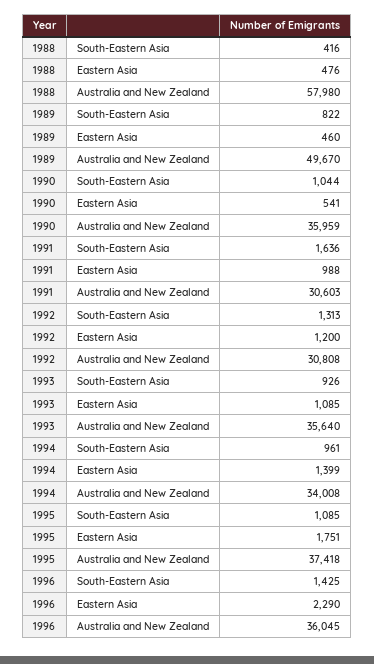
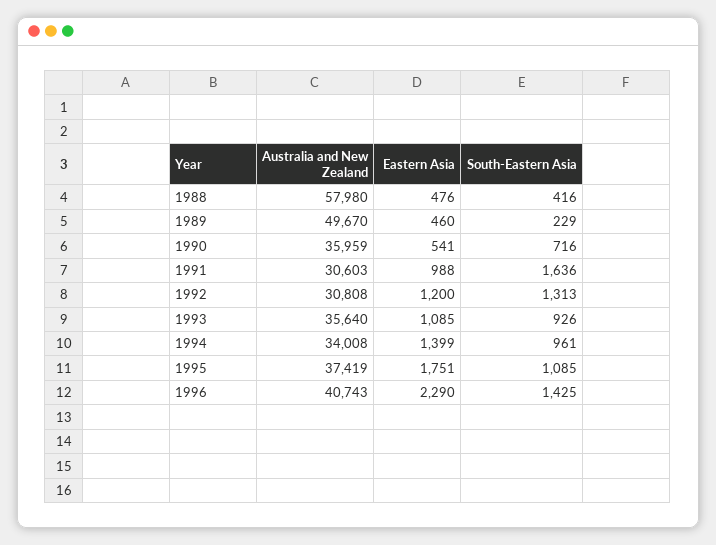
1989, South-Eastern Asia: 822 -> 229
1990, South-Eastern Asia: 1044 -> 716
1995, Australia and New Zealand: 37418 -> 37419
1996, Australia and New Zealand: 36045 -> 40743

